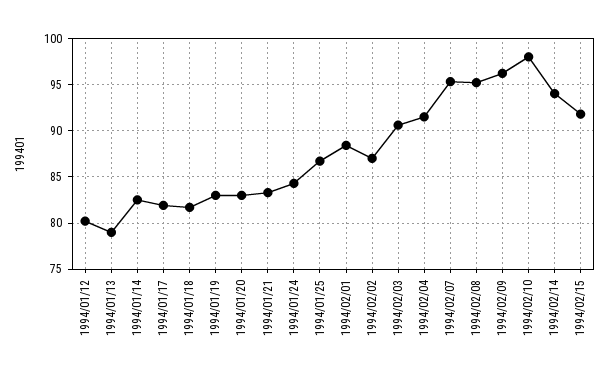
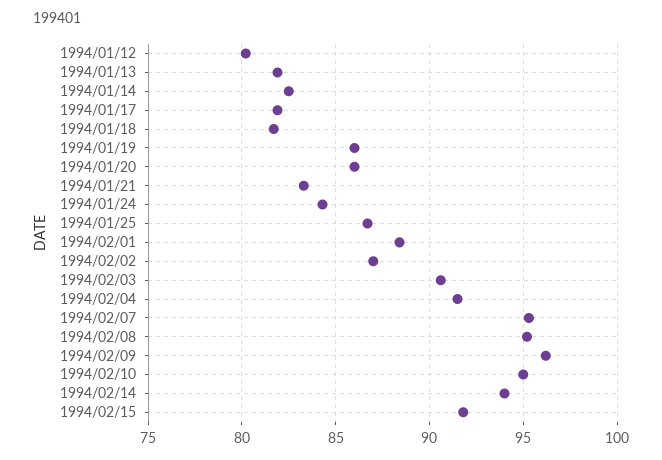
1994/01/13: 79 -> 82
1994/01/19: 83 -> 86
1994/01/20: 83 -> 86
1994/02/10: 98 -> 95

